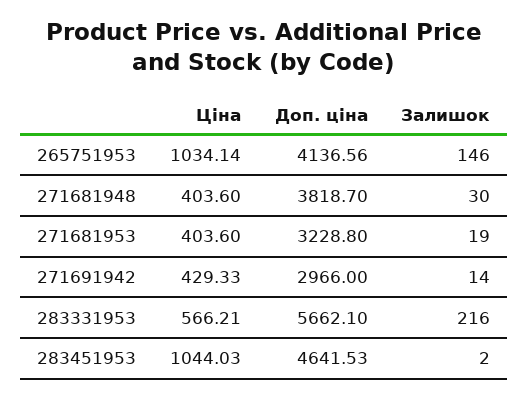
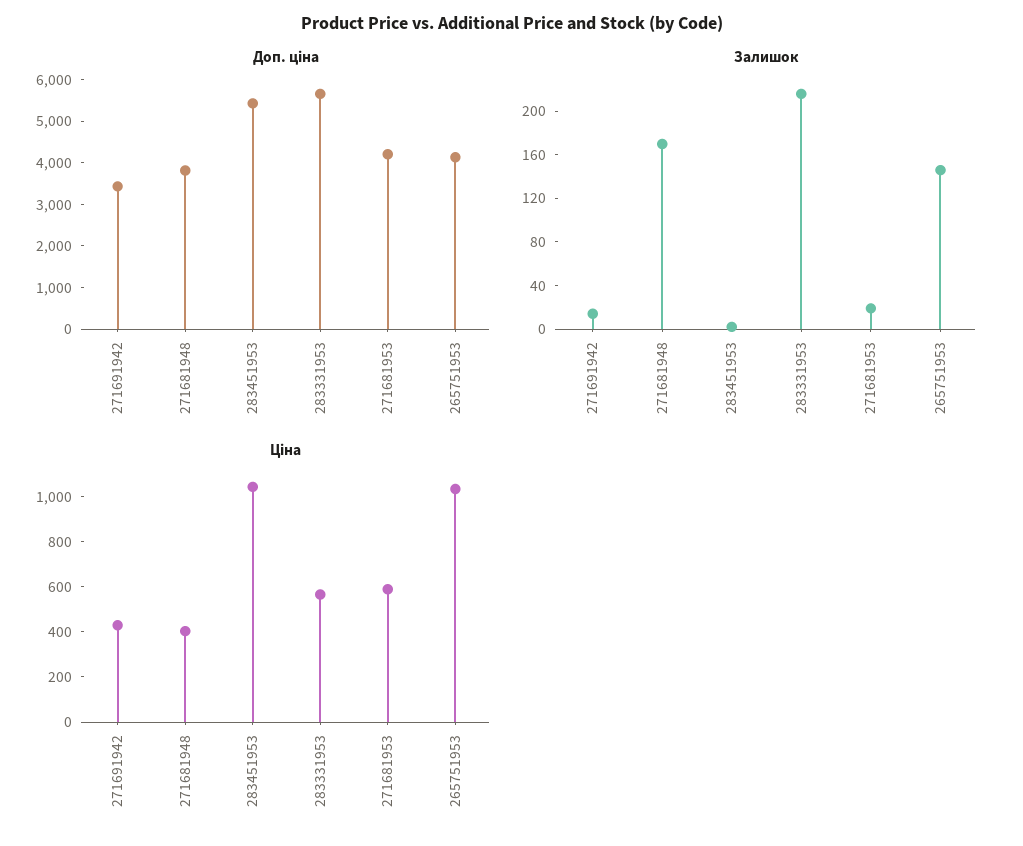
Залишок, 271681948: 30 -> 170
Ціна, 271681953: 403.6 -> 600
Доп. ціна, 271681953: 3228.8 -> 4200
Доп. ціна, 271691942: 2966 -> 3400
Доп. ціна, 283451953: 4641.53 -> 5400

